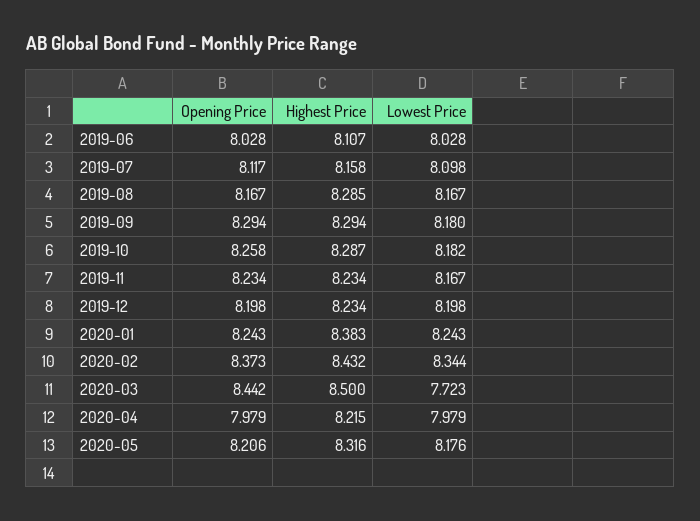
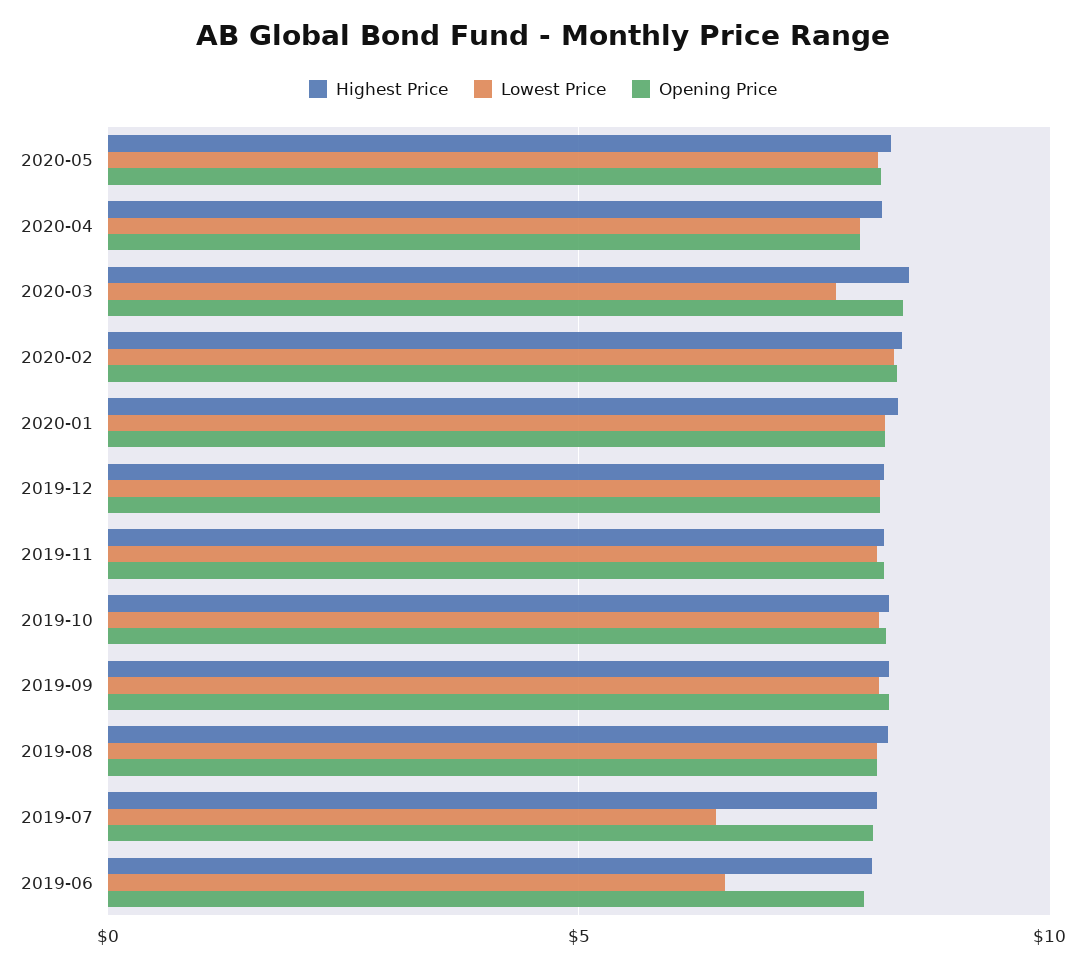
Lowest Price, 2019-06: 8.028 -> 6.5
Lowest Price, 2019-07: 8.098 -> 6.5

